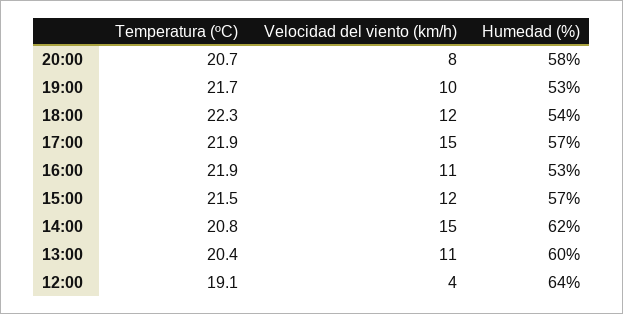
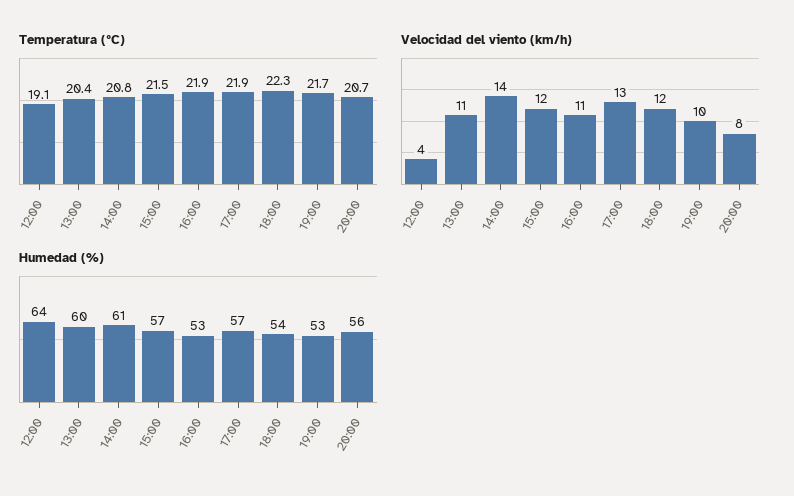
Humedad (%), 20:00: 58 -> 56
Velocidad del viento (km/h), 17:00: 15 -> 13
Velocidad del viento (km/h), 14:00: 15 -> 14
Humedad (%), 14:00: 62 -> 61

